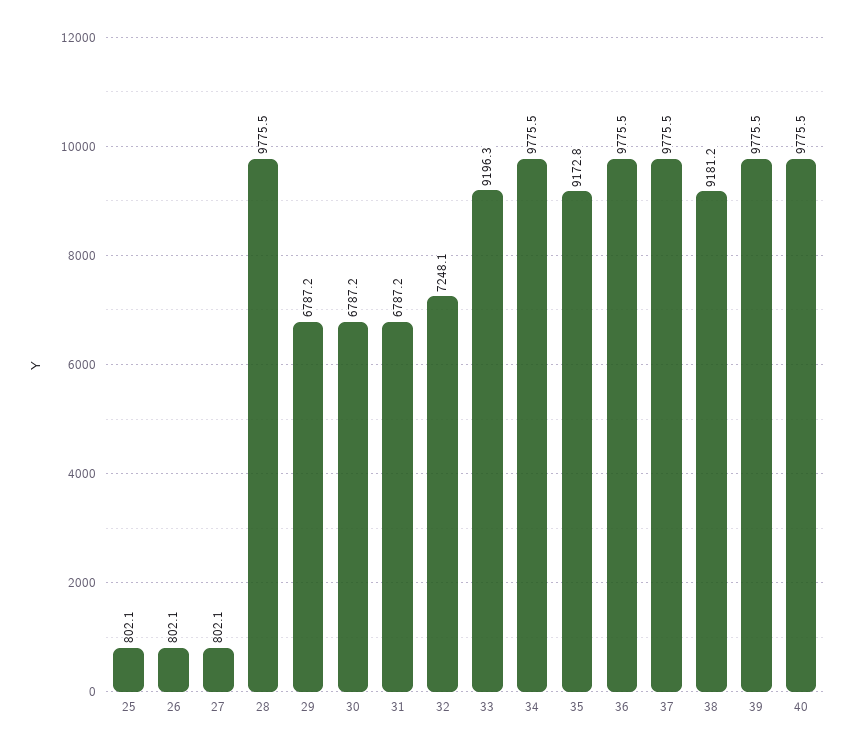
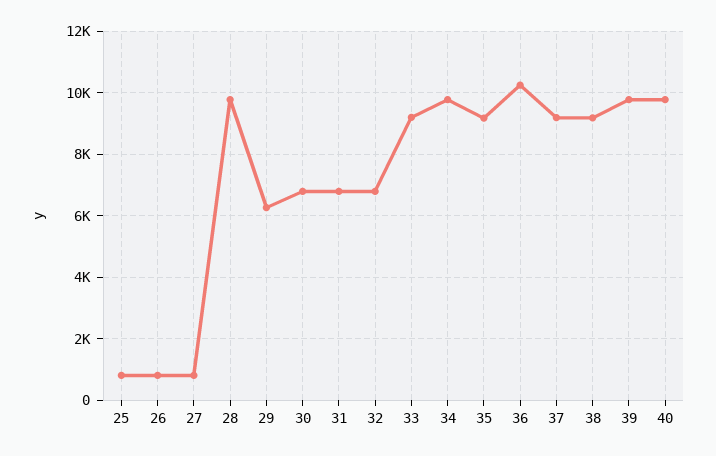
29: 6787.2 -> 6200
32: 7248.1 -> 6800
36: 9775.5 -> 10200
37: 9775.5 -> 9200

